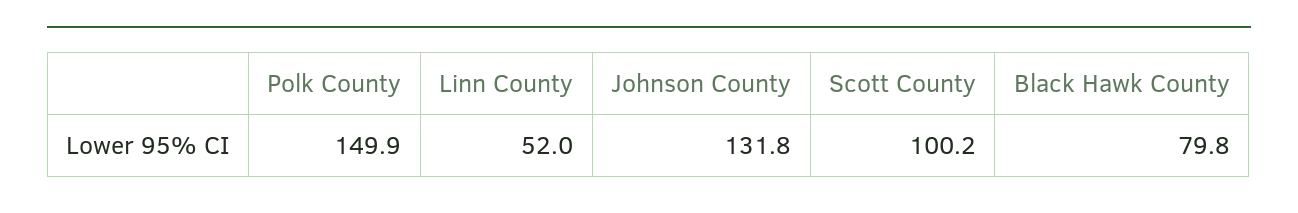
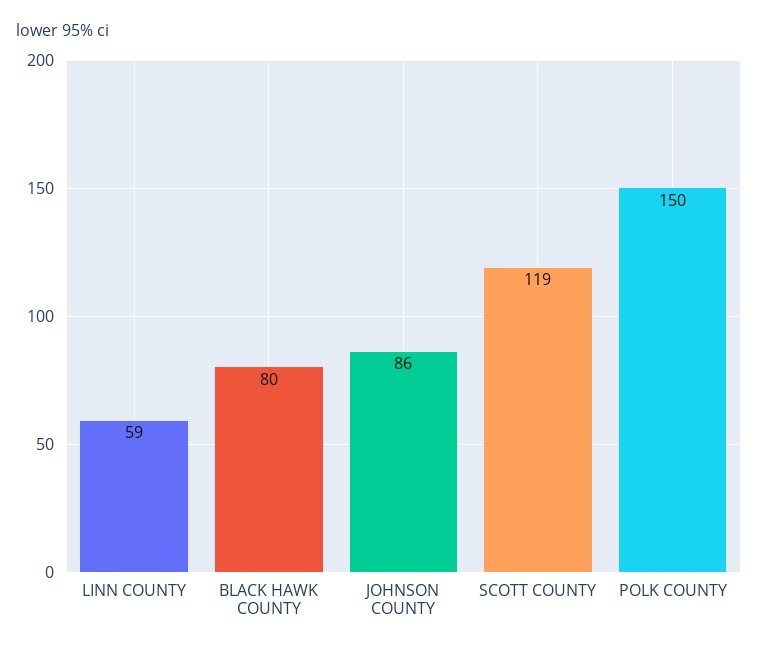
Linn County: 52 -> 59
Johnson County: 131.8 -> 86
Scott County: 100.2 -> 119

